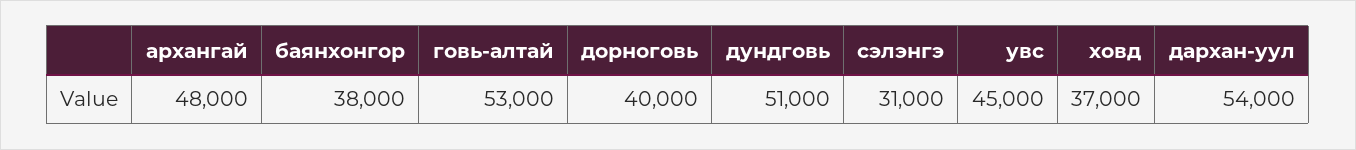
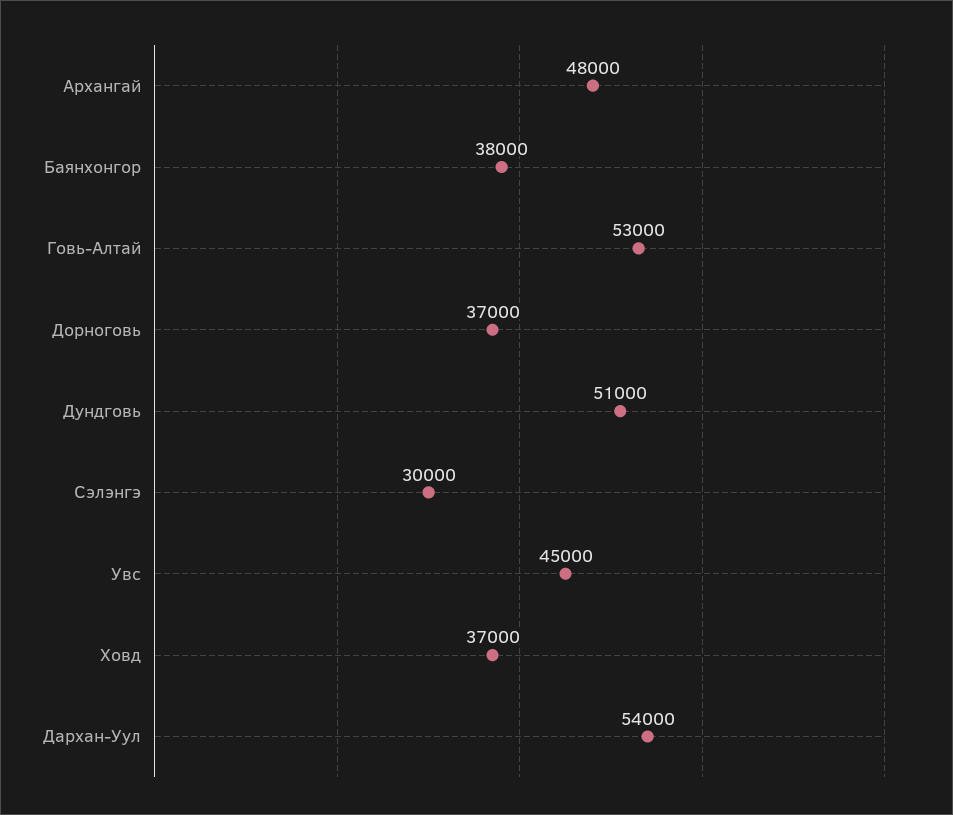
дорноговь: 40000 -> 37000
сэлэнгэ: 31000 -> 30000

